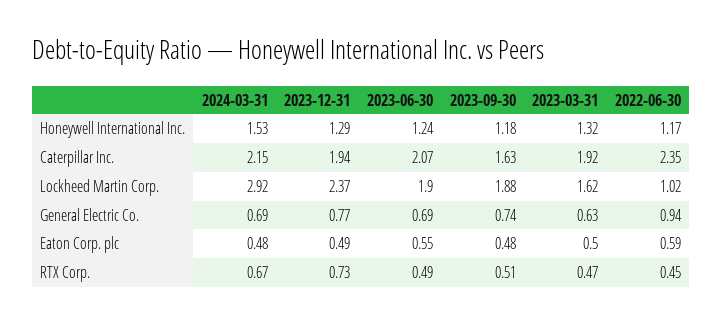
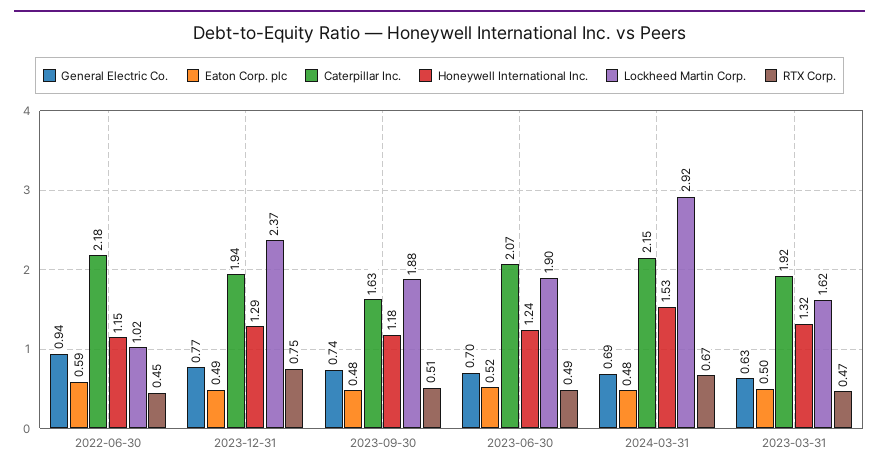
Honeywell International Inc., 2022-06-30: 1.17 -> 1.15
Caterpillar Inc., 2022-06-30: 2.35 -> 2.18
General Electric Co., 2023-06-30: 0.69 -> 0.7
Eaton Corp. plc, 2023-06-30: 0.55 -> 0.52
RTX Corp., 2023-12-31: 0.73 -> 0.75

